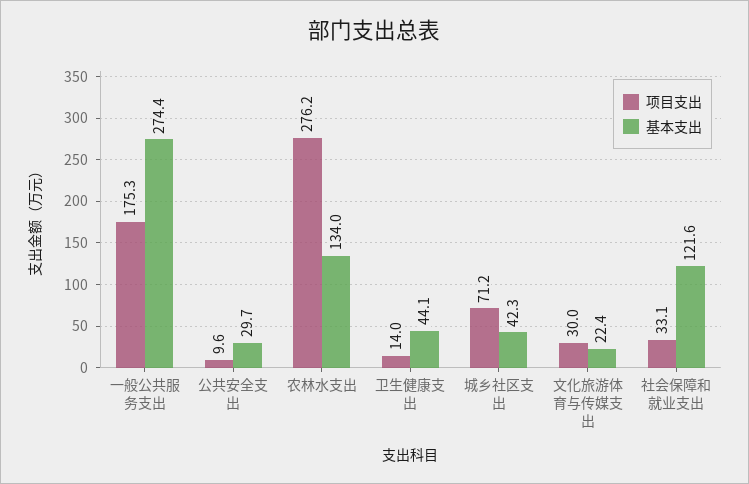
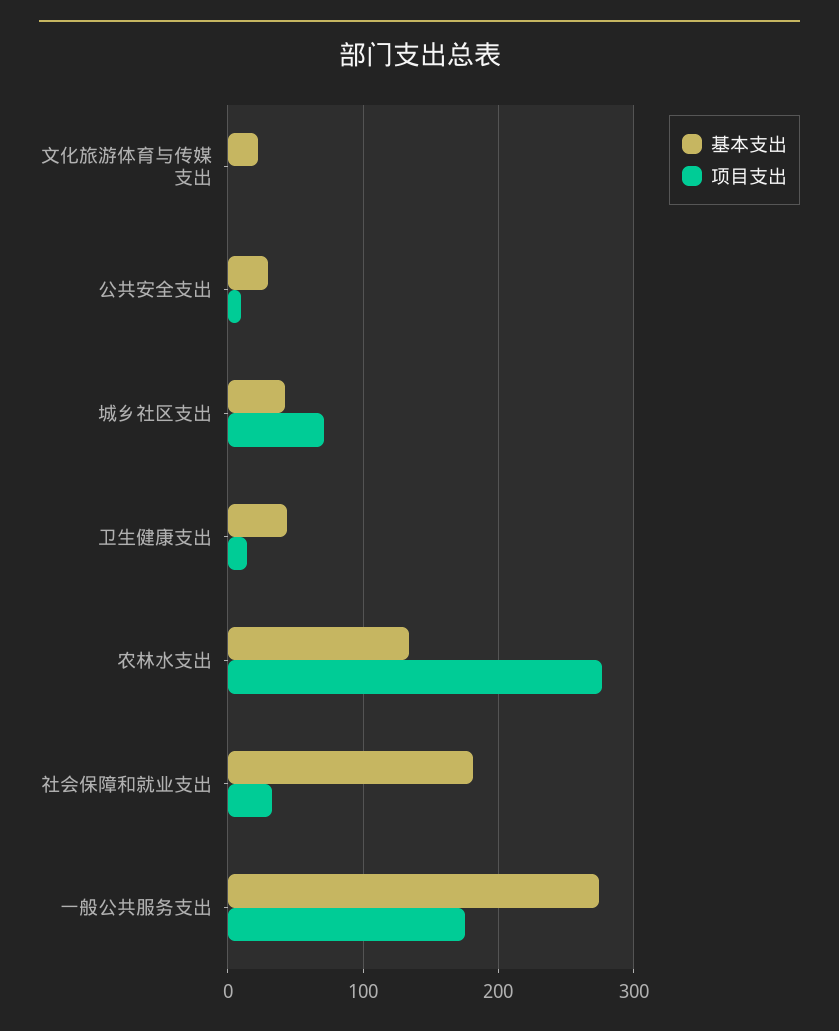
项目支出, 文化旅游体育与传媒支出: 30 -> 0
基本支出, 社会保障和就业支出: 121.6 -> 180

